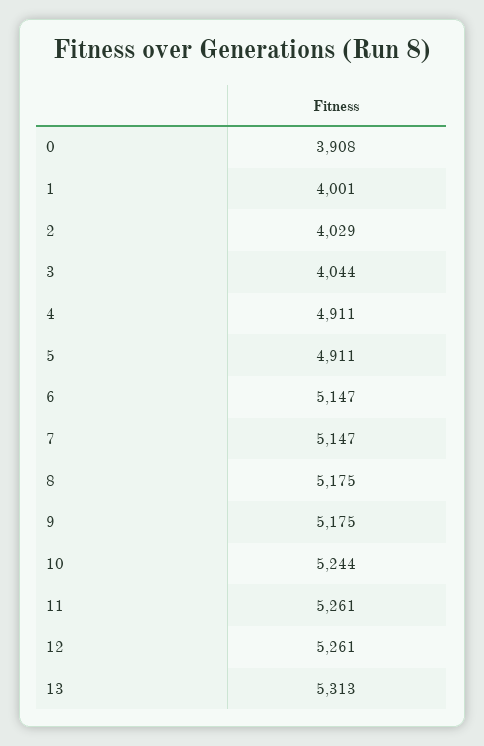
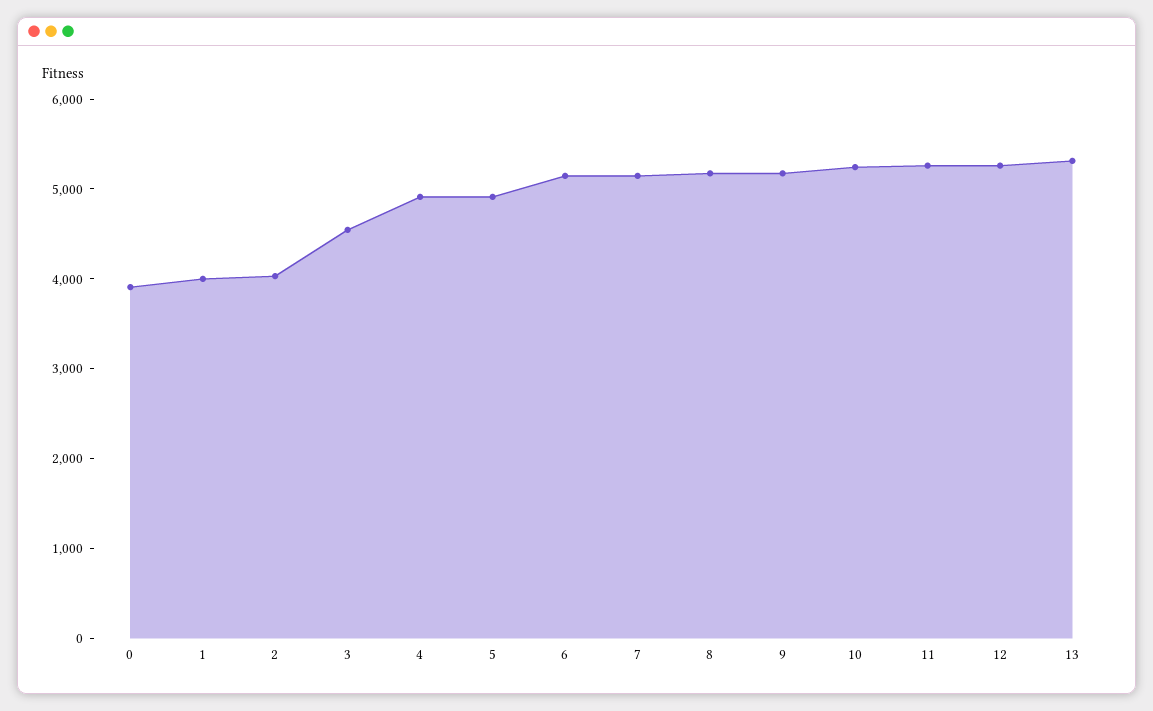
3: 4044 -> 4600

